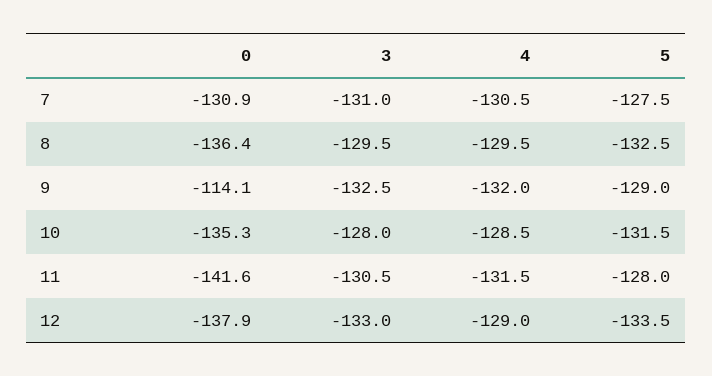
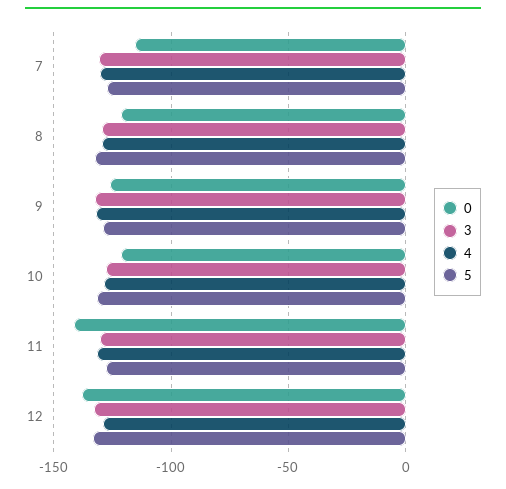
0, 7: -130.9 -> -115
0, 8: -136.4 -> -120
0, 9: -114.1 -> -125
0, 10: -135.3 -> -120

